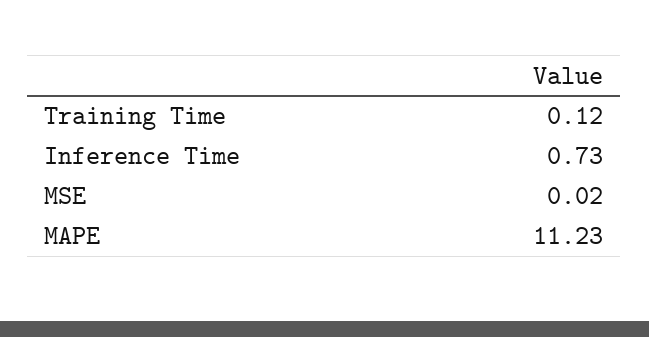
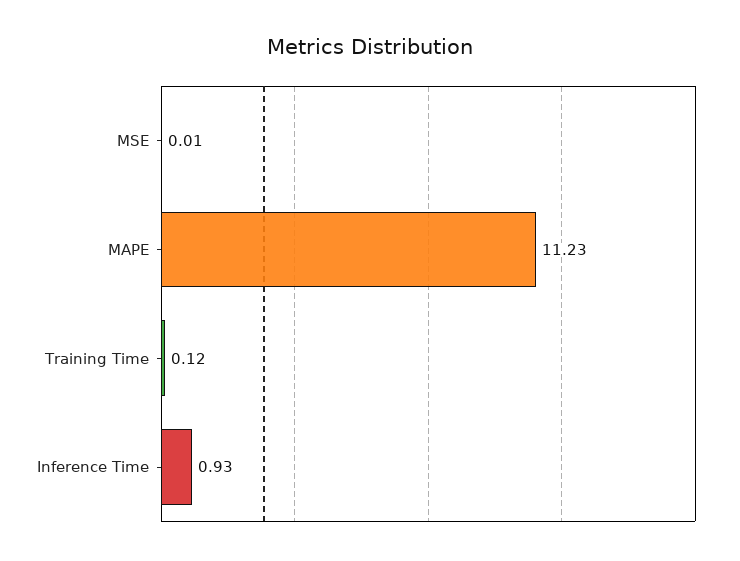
Inference Time: 0.73 -> 0.93
MSE: 0.02 -> 0.01

